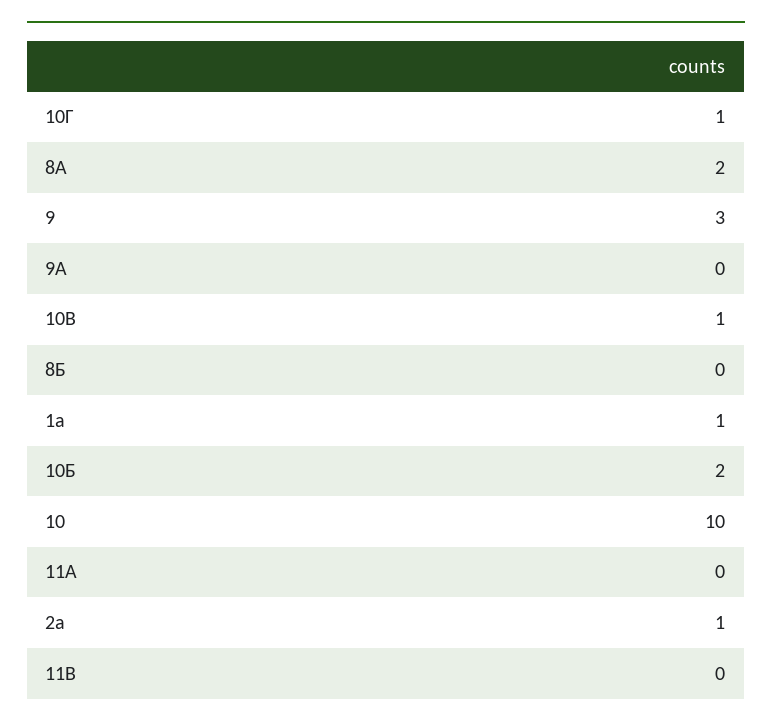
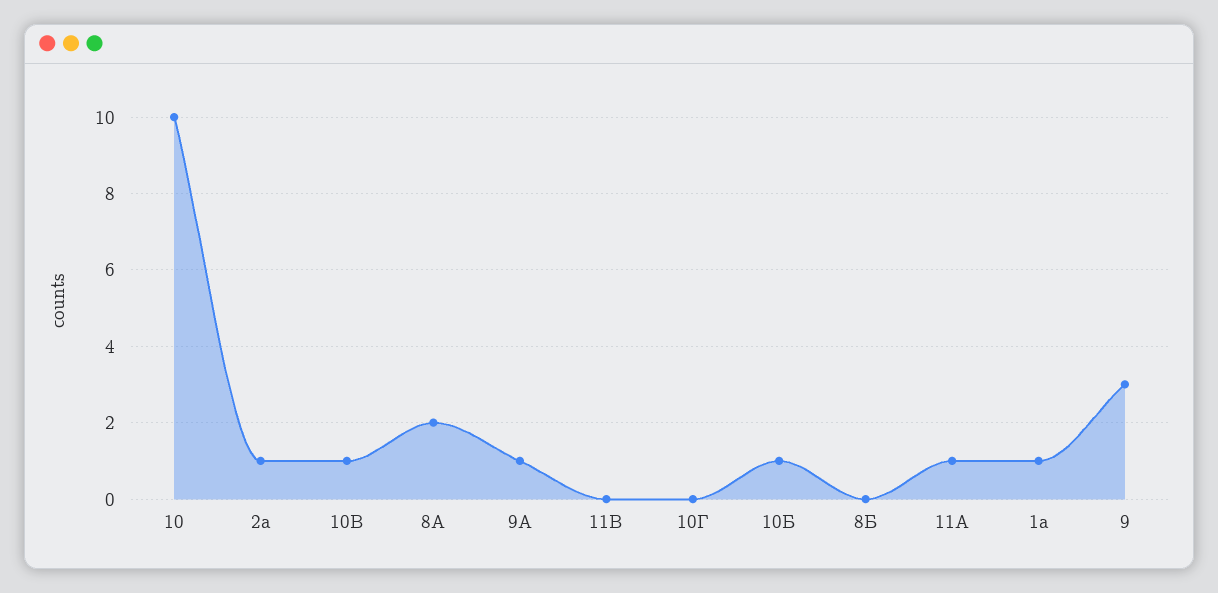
10Г: 1 -> 0
9А: 0 -> 1
10Б: 2 -> 1
11А: 0 -> 1

